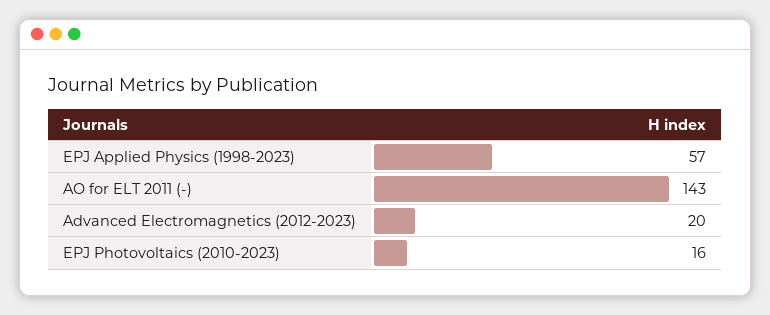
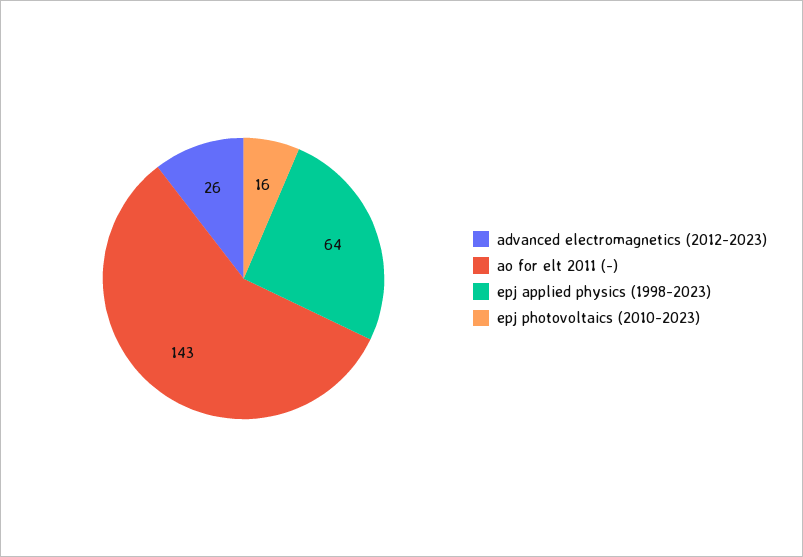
EPJ Applied Physics (1998-2023): 57 -> 64
Advanced Electromagnetics (2012-2023): 20 -> 26

